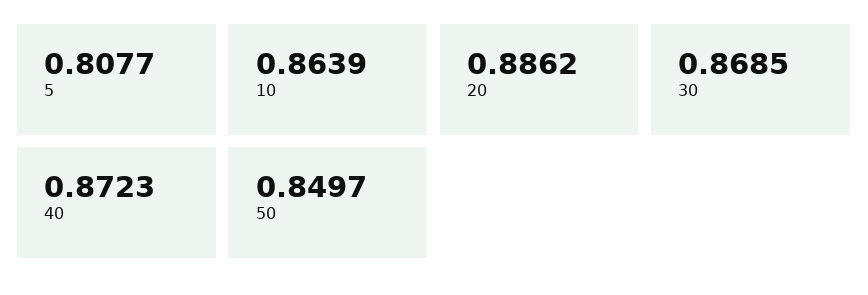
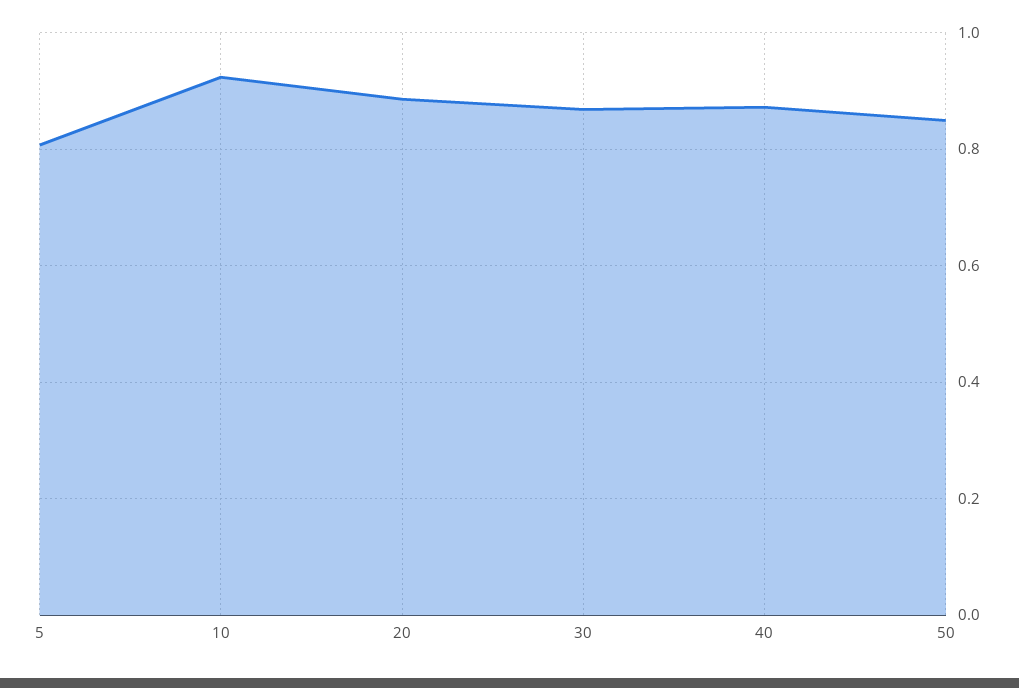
10: 0.8639 -> 0.92

